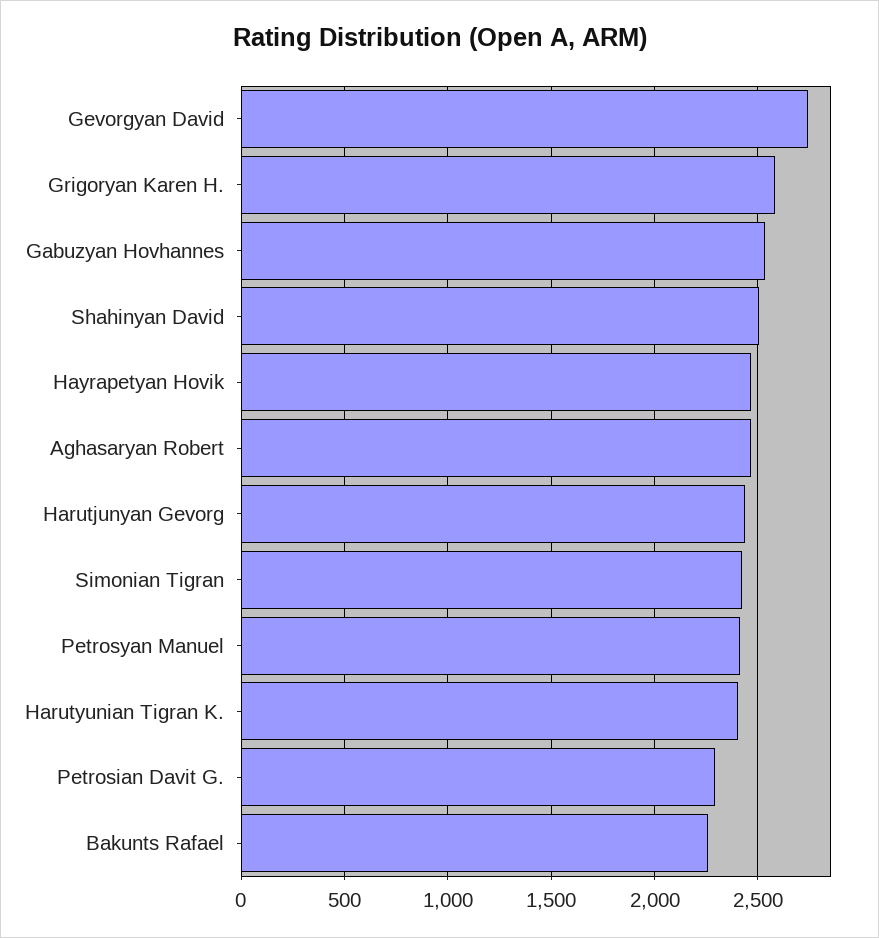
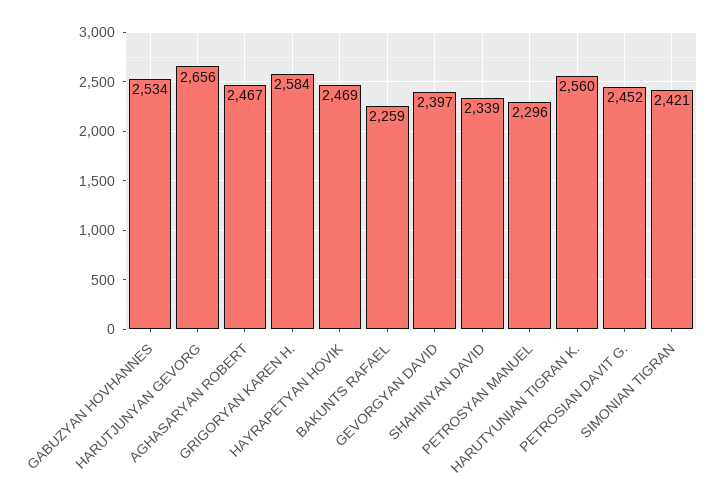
Gevorgyan David: 2750 -> 2397
Shahinyan David: 2500 -> 2339
Harutjunyan Gevorg: 2450 -> 2656
Petrosyan Manuel: 2400 -> 2296
Harutyunian Tigran K.: 2400 -> 2560
Petrosian Davit G.: 2300 -> 2452

